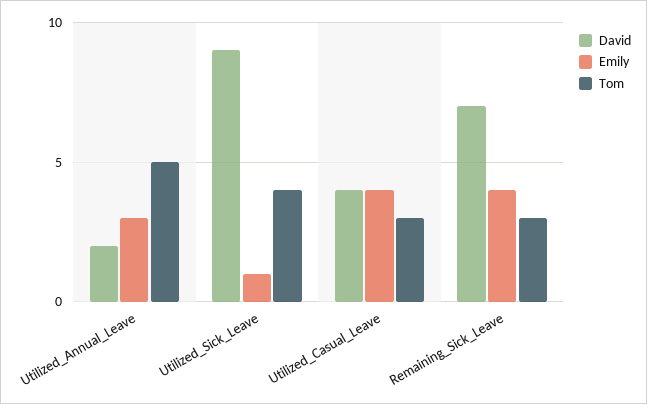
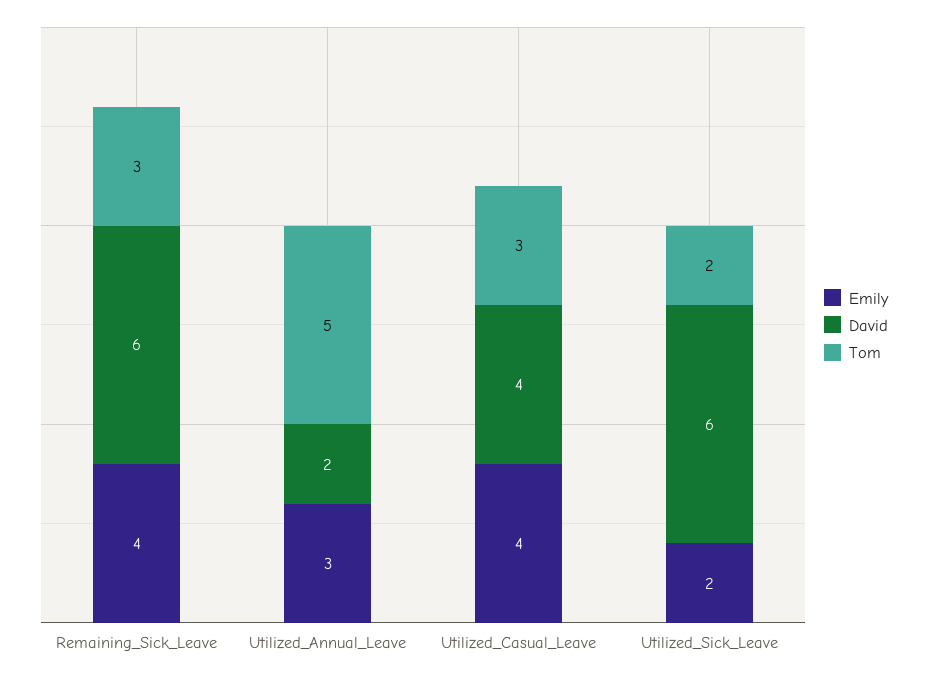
David, Utilized_Sick_Leave: 9 -> 6
Emily, Utilized_Sick_Leave: 1 -> 2
Tom, Utilized_Sick_Leave: 4 -> 2
David, Remaining_Sick_Leave: 7 -> 6

